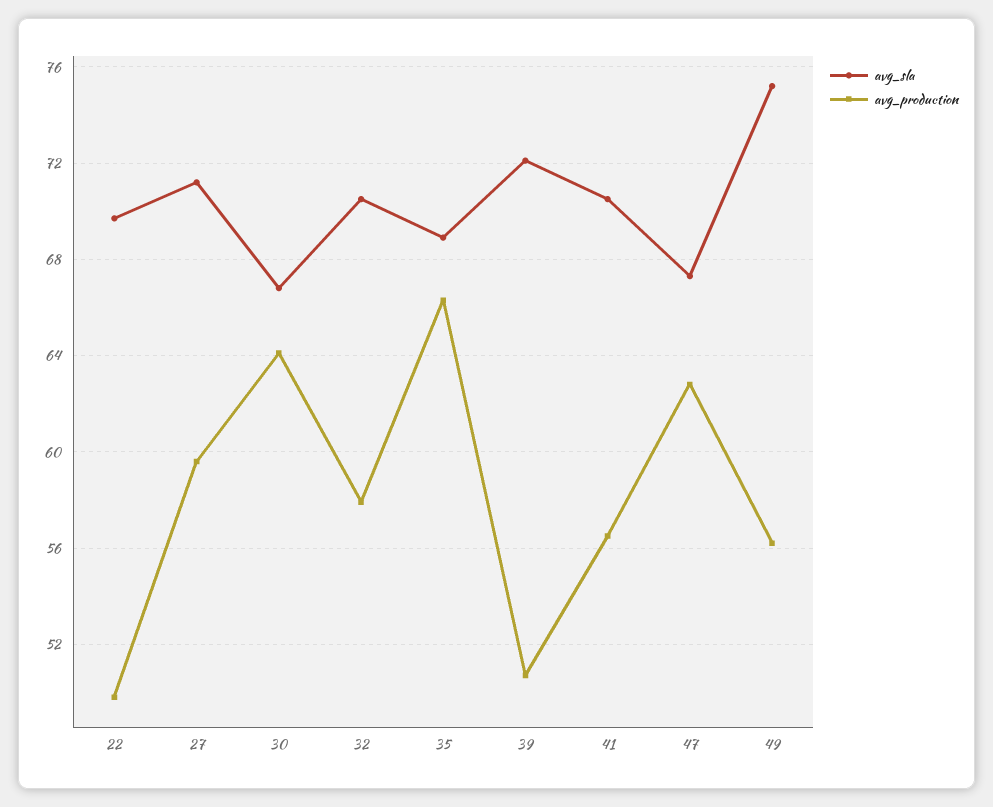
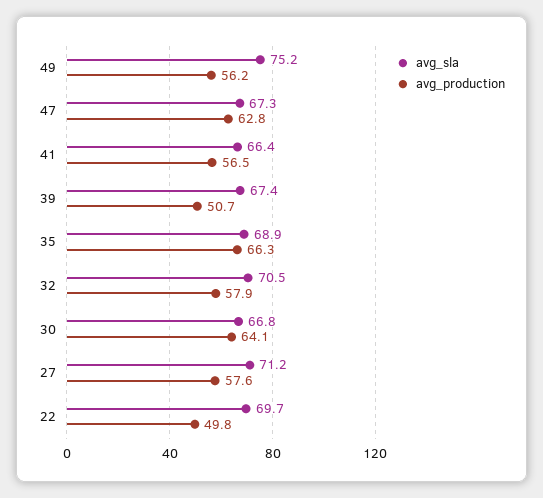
avg_production, 27: 59.5 -> 57.6
avg_sla, 39: 72 -> 67.4
avg_sla, 41: 70.5 -> 66.4

